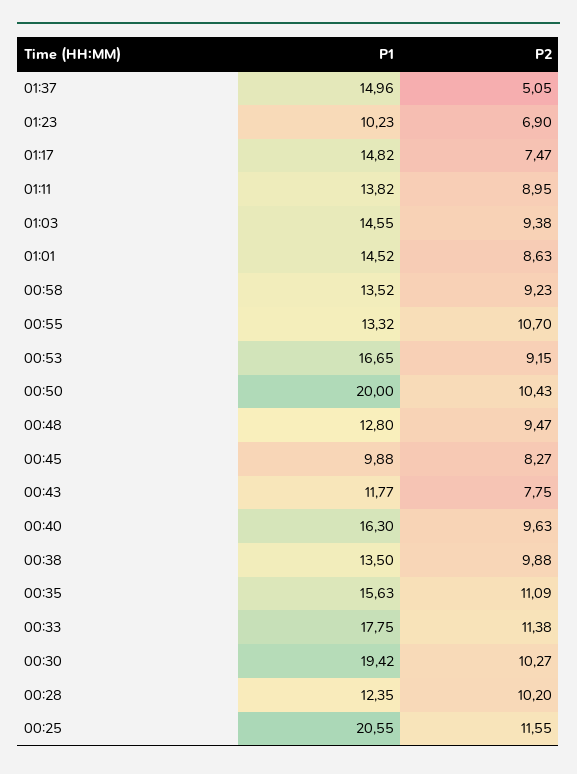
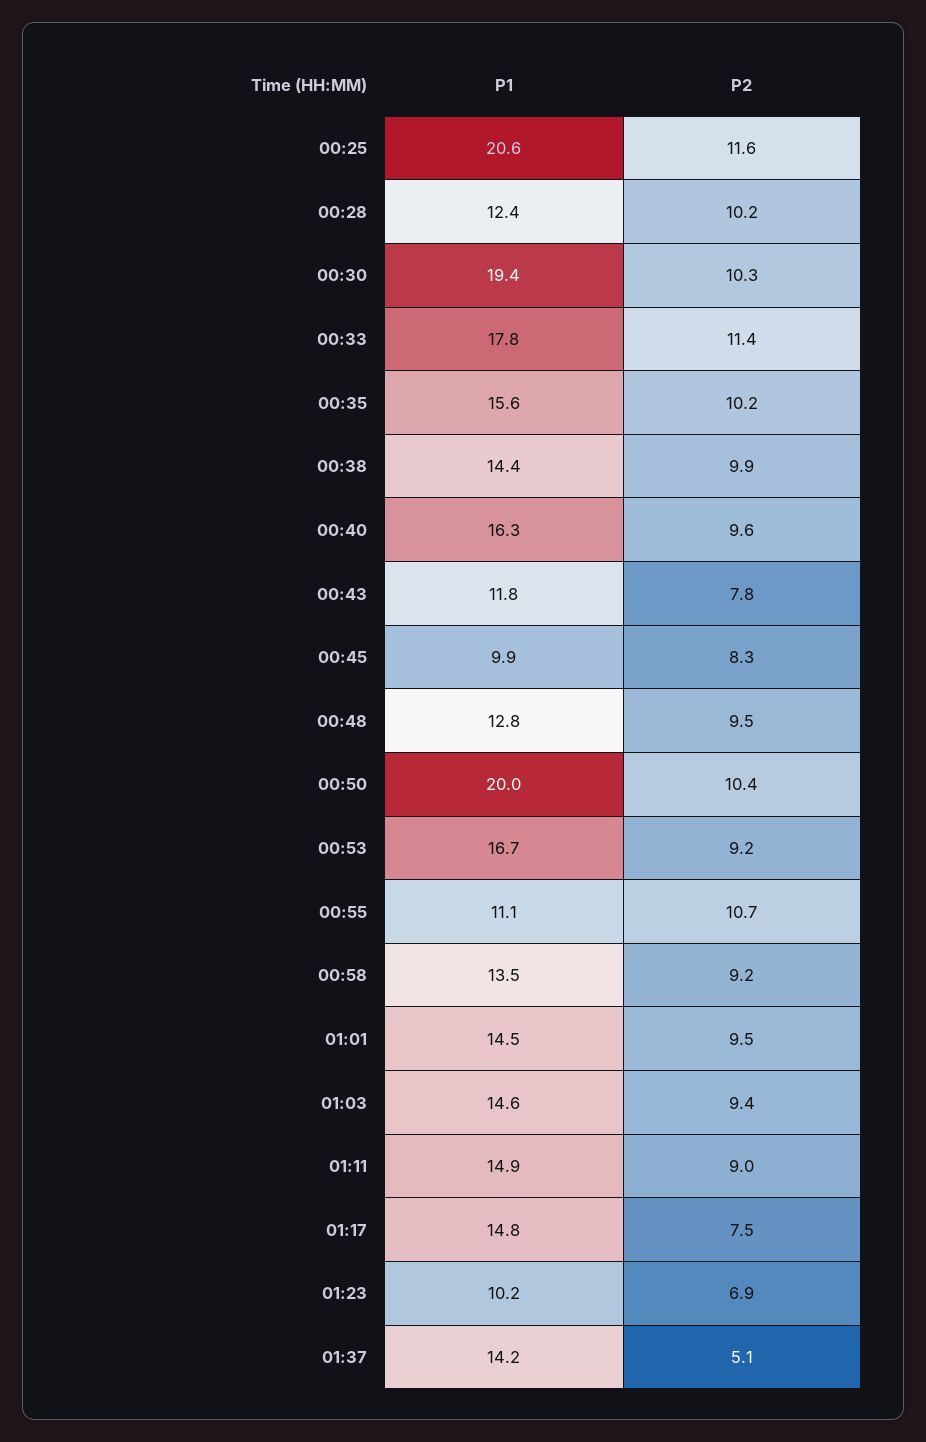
P1, 01:37: 14.96 -> 14.2
P1, 01:11: 13.82 -> 14.9
P2, 01:01: 8.63 -> 9.5
P1, 00:55: 13.32 -> 11.1
P1, 00:38: 13.5 -> 14.4
P2, 00:35: 11.09 -> 10.2

